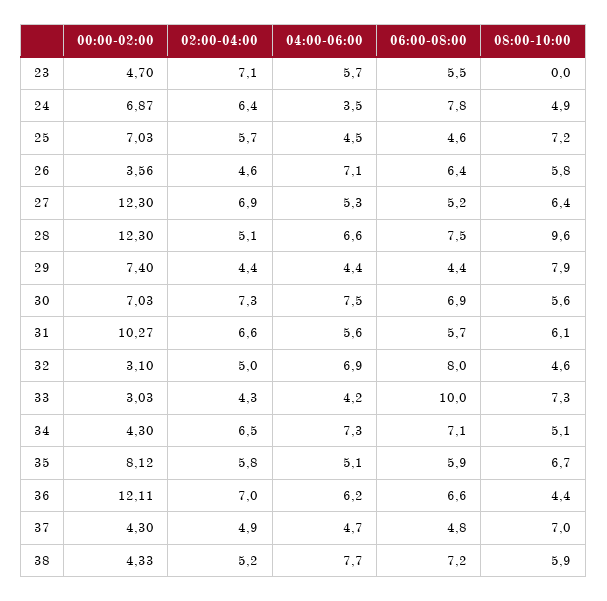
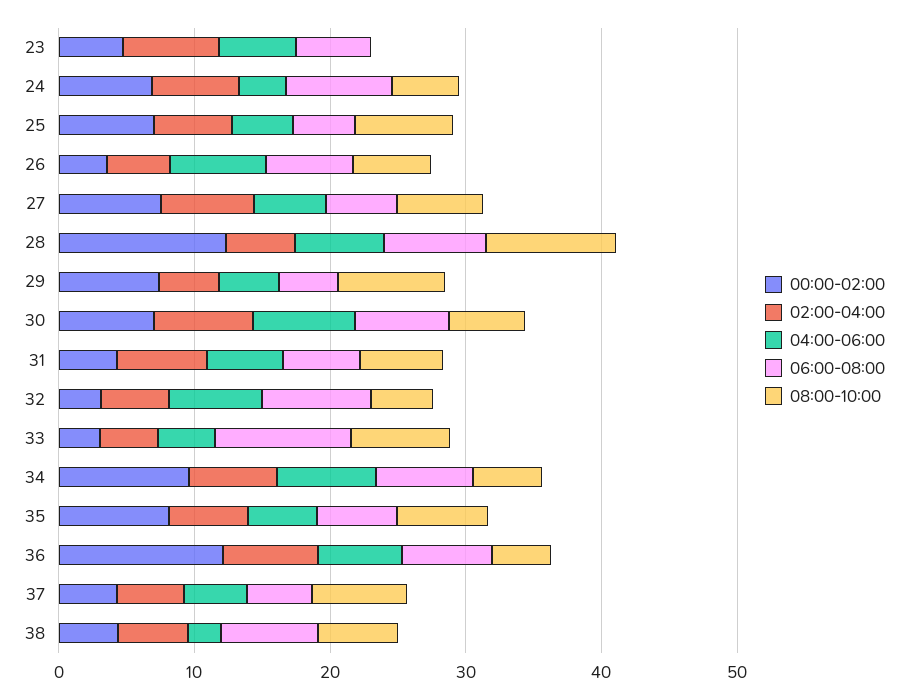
00:00-02:00, 27: 12.3 -> 8
00:00-02:00, 31: 10.27 -> 4
00:00-02:00, 34: 4.3 -> 10
04:00-06:00, 38: 7.7 -> 2

